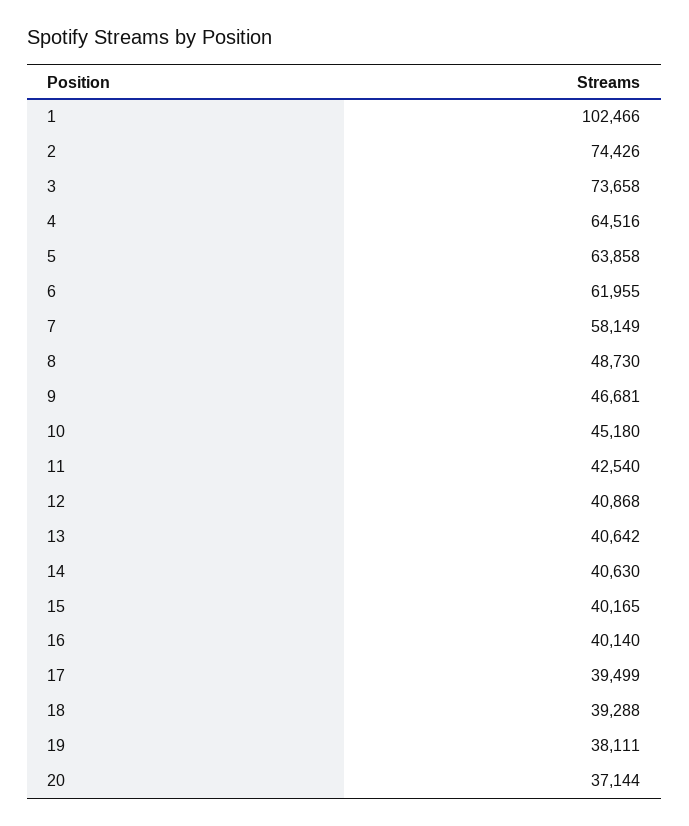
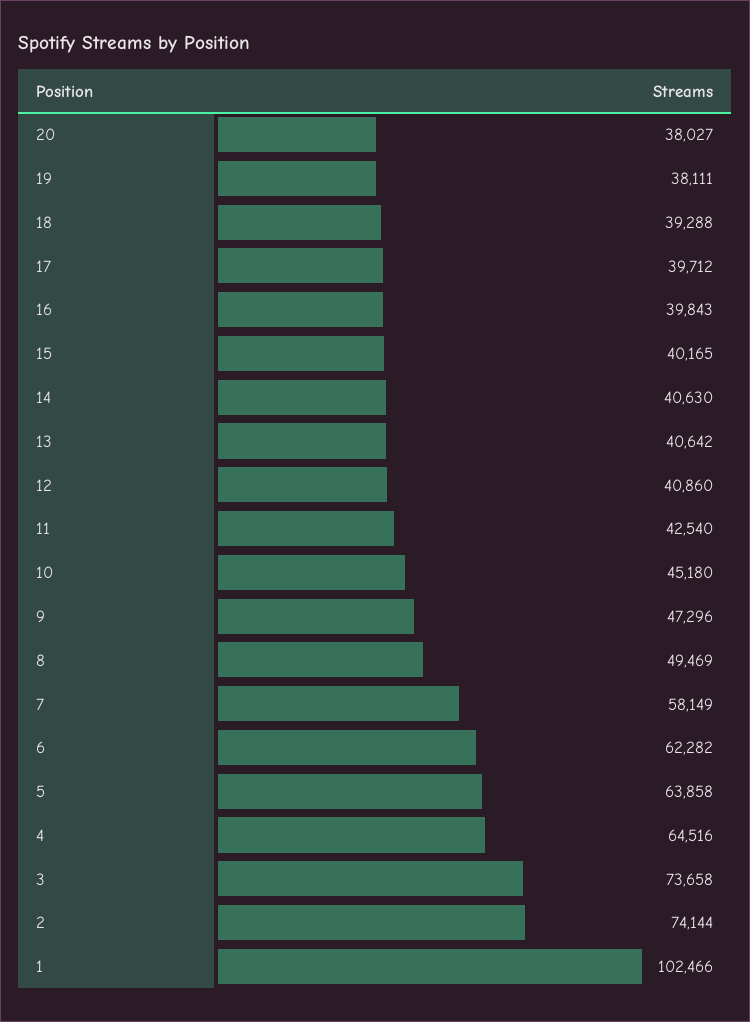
2: 74426 -> 74144
6: 61955 -> 62282
8: 48730 -> 49469
9: 46681 -> 47296
12: 40868 -> 40860
16: 40140 -> 39843
17: 39499 -> 39712
20: 37144 -> 38027

